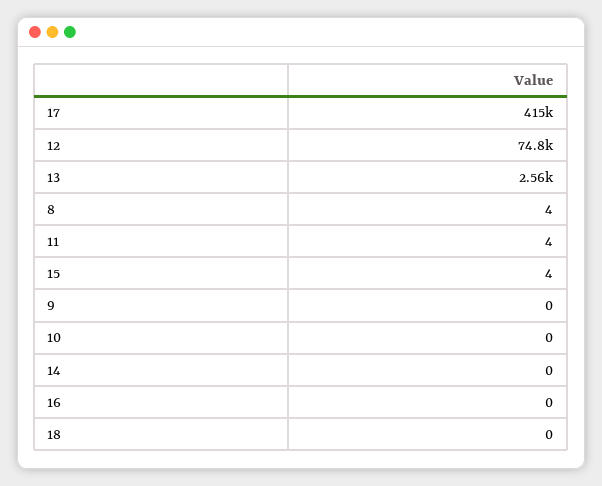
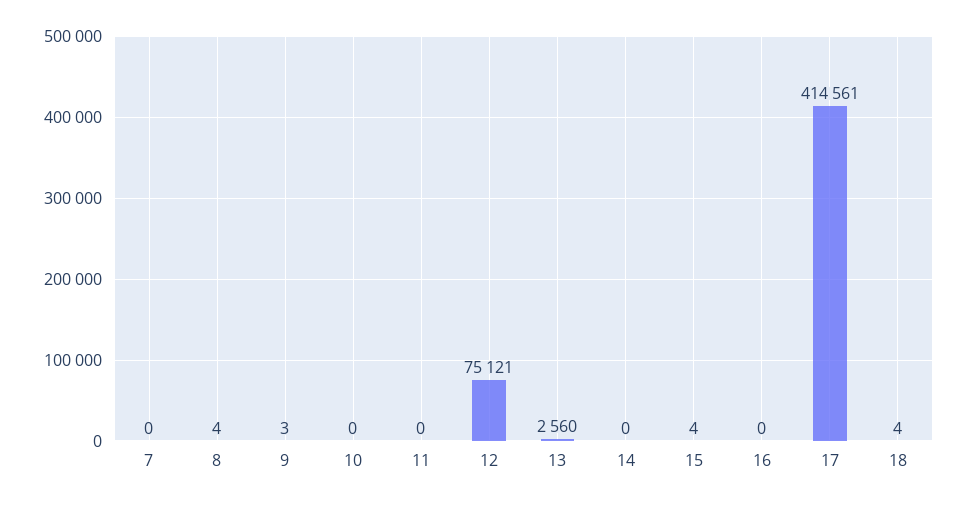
12: 74800 -> 75121
11: 4 -> 0
9: 0 -> 3
18: 0 -> 4
7: none -> 0

